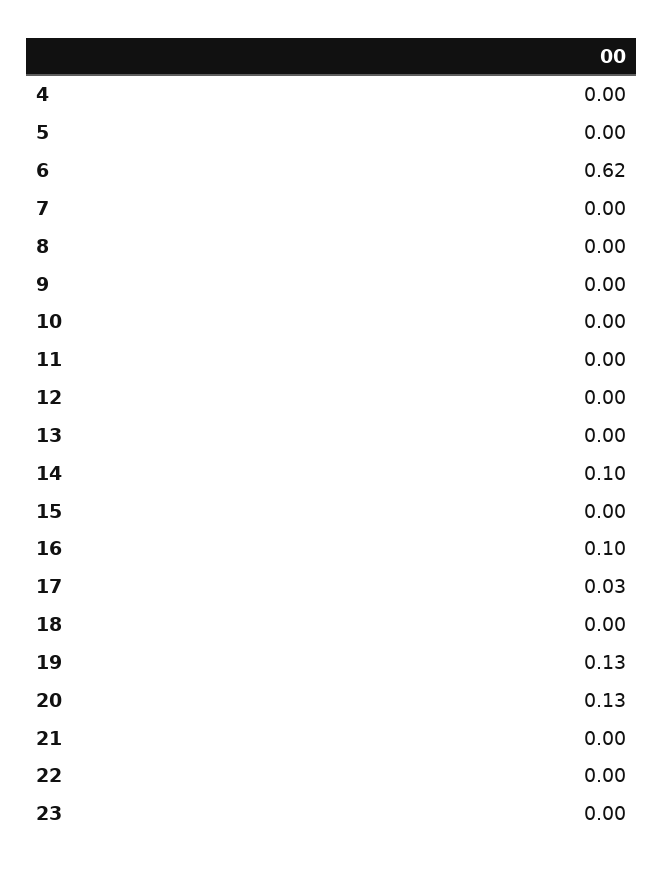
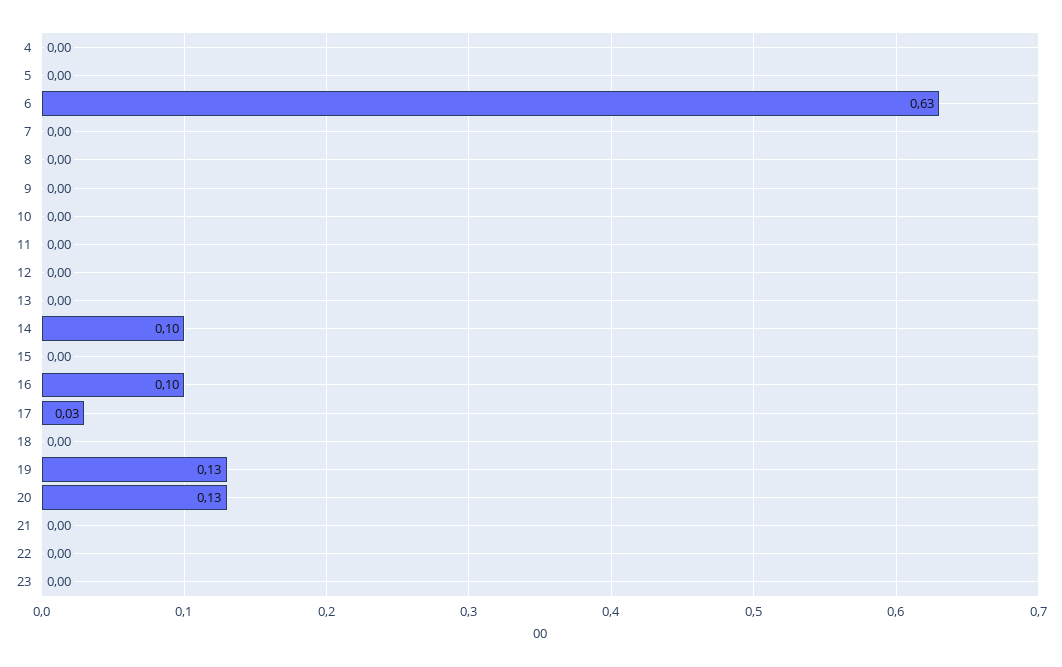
6: 0.62 -> 0.63

